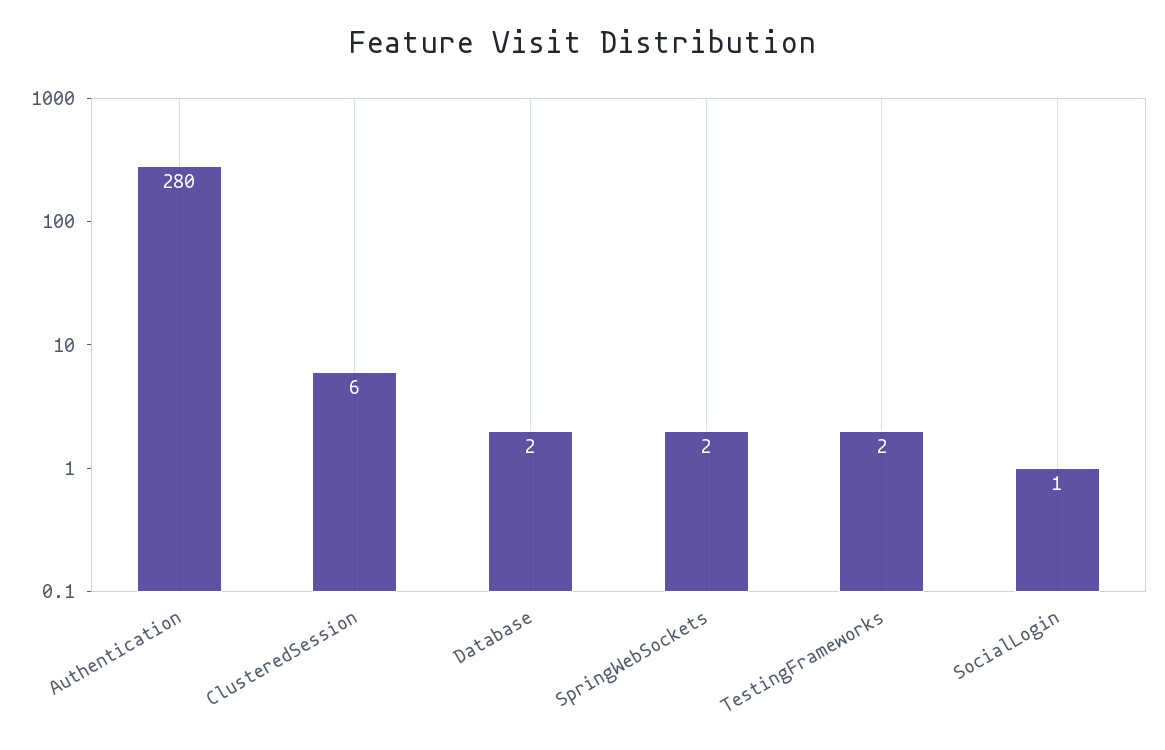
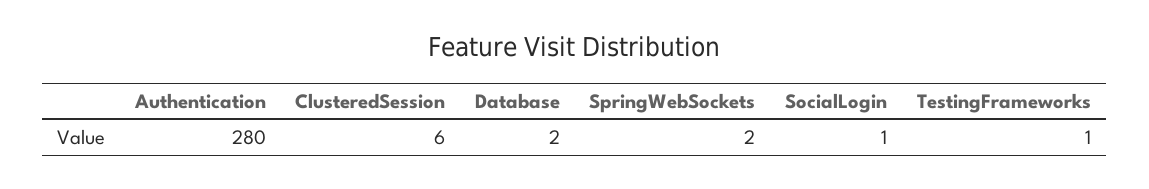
TestingFrameworks: 2 -> 1

